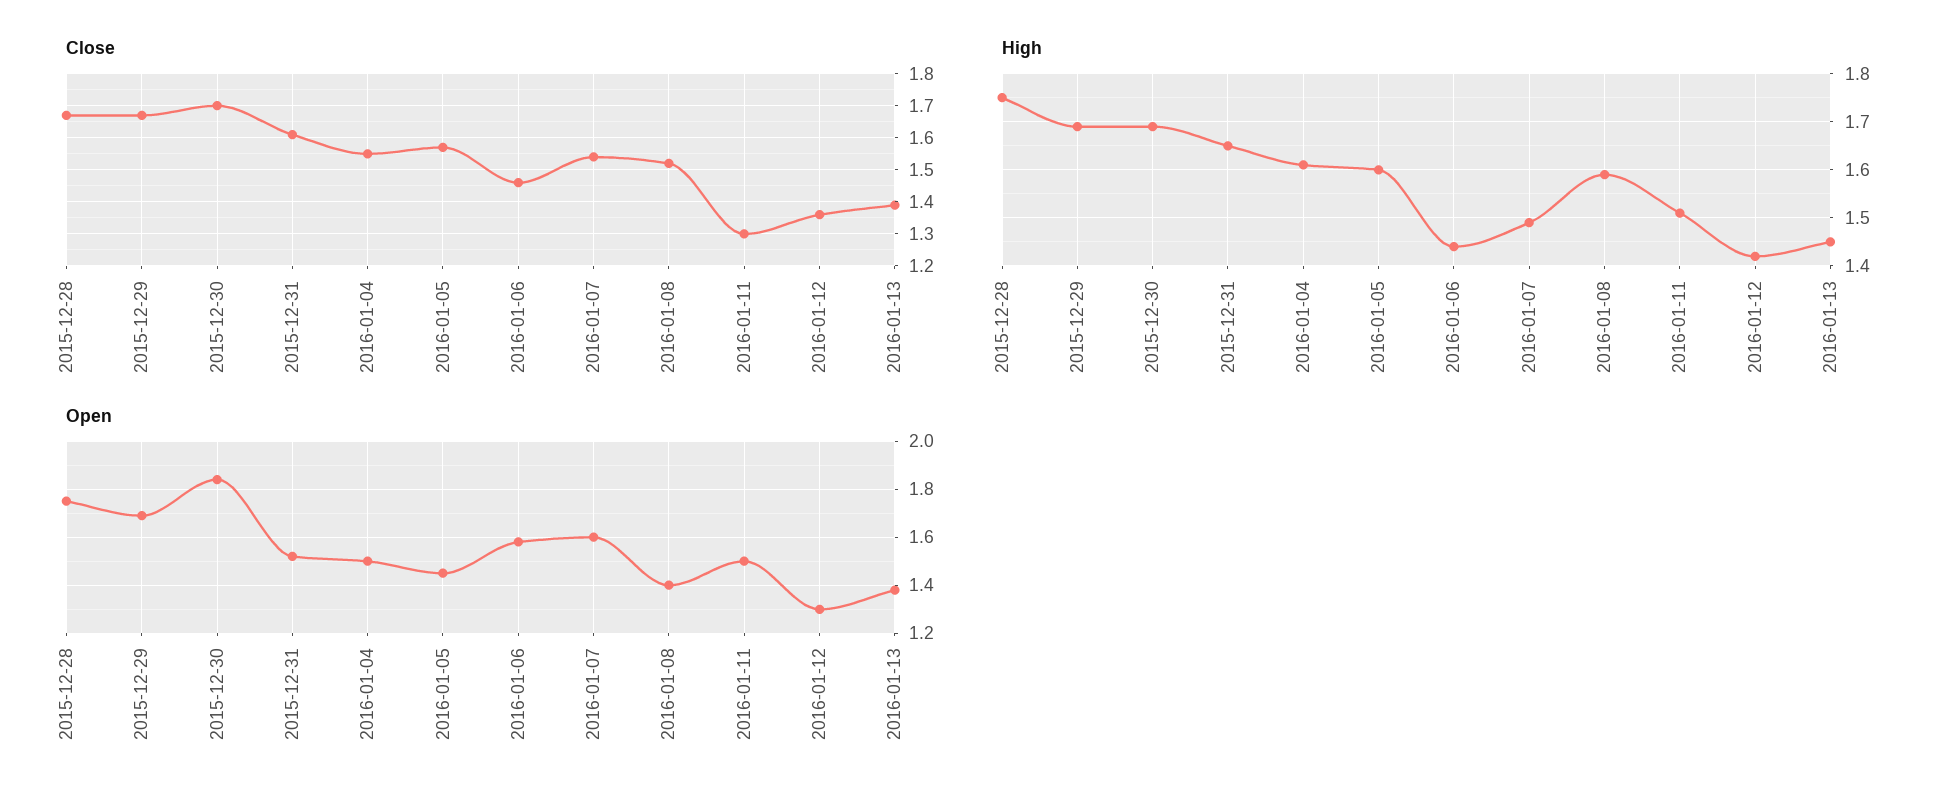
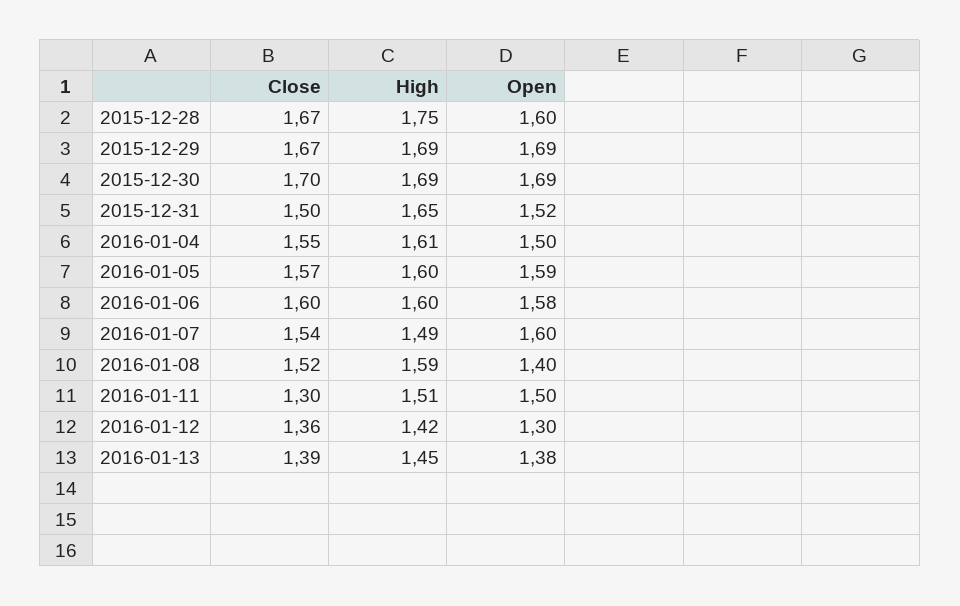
Close, 2015-12-31: 1.6 -> 1.5
Close, 2016-01-06: 1.45 -> 1.6
High, 2016-01-06: 1.45 -> 1.6
Open, 2015-12-28: 1.75 -> 1.6
Open, 2015-12-30: 1.85 -> 1.69
Open, 2016-01-05: 1.45 -> 1.59

